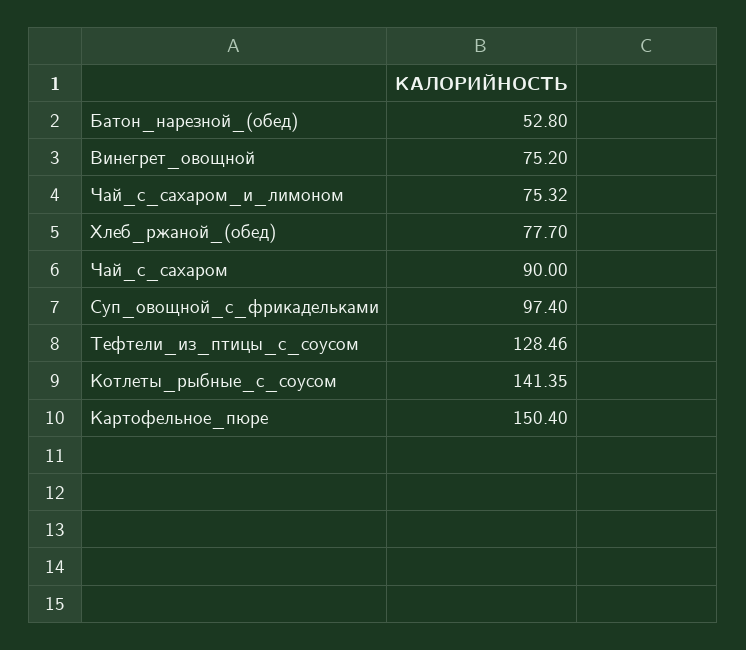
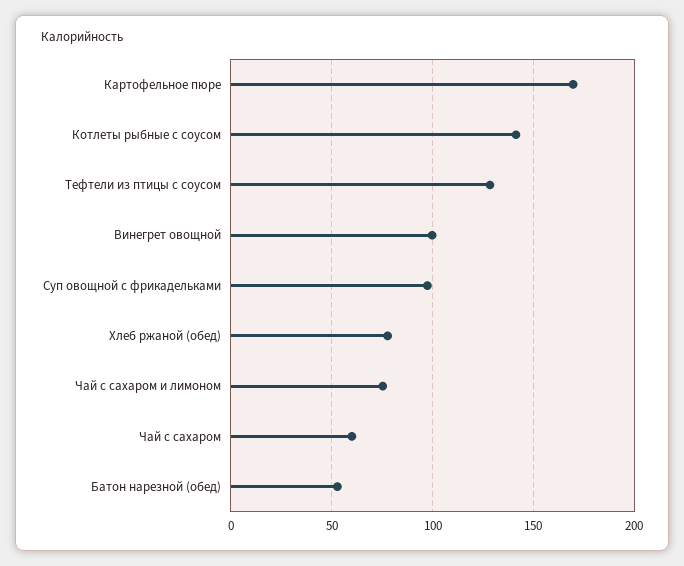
Винегрет_овощной: 75.2 -> 100
Чай_с_сахаром: 90 -> 60
Картофельное_пюре: 150.4 -> 170

